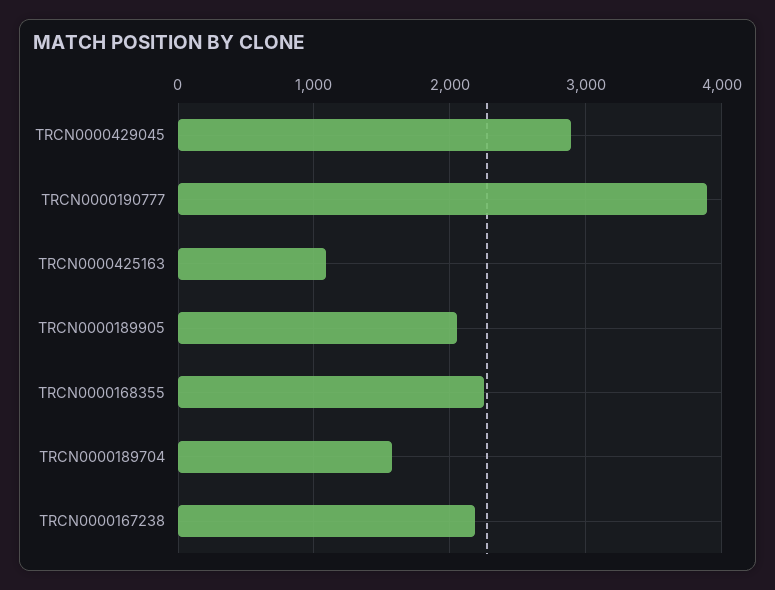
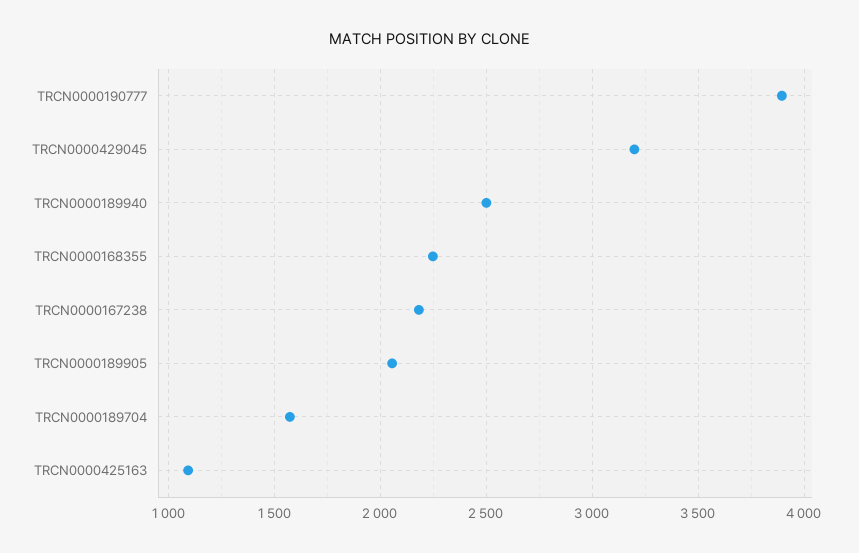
TRCN0000429045: 2900 -> 3200
TRCN0000189940: none -> 2500

